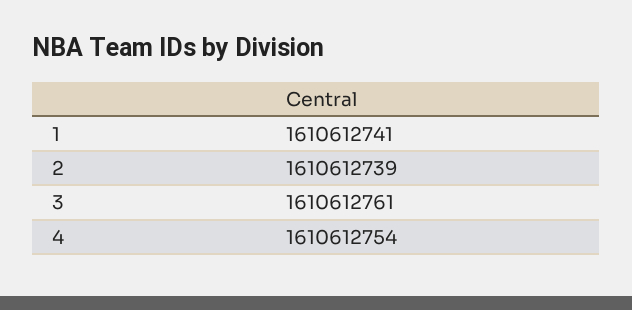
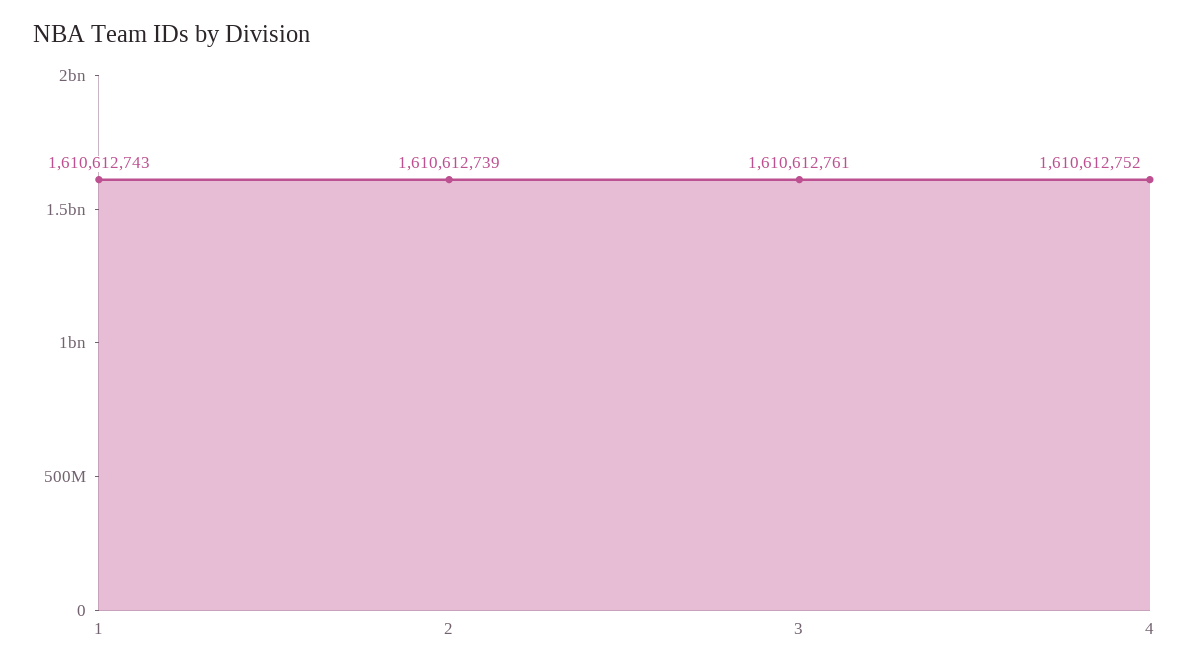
1: 1610612741 -> 1610612743
4: 1610612754 -> 1610612752

